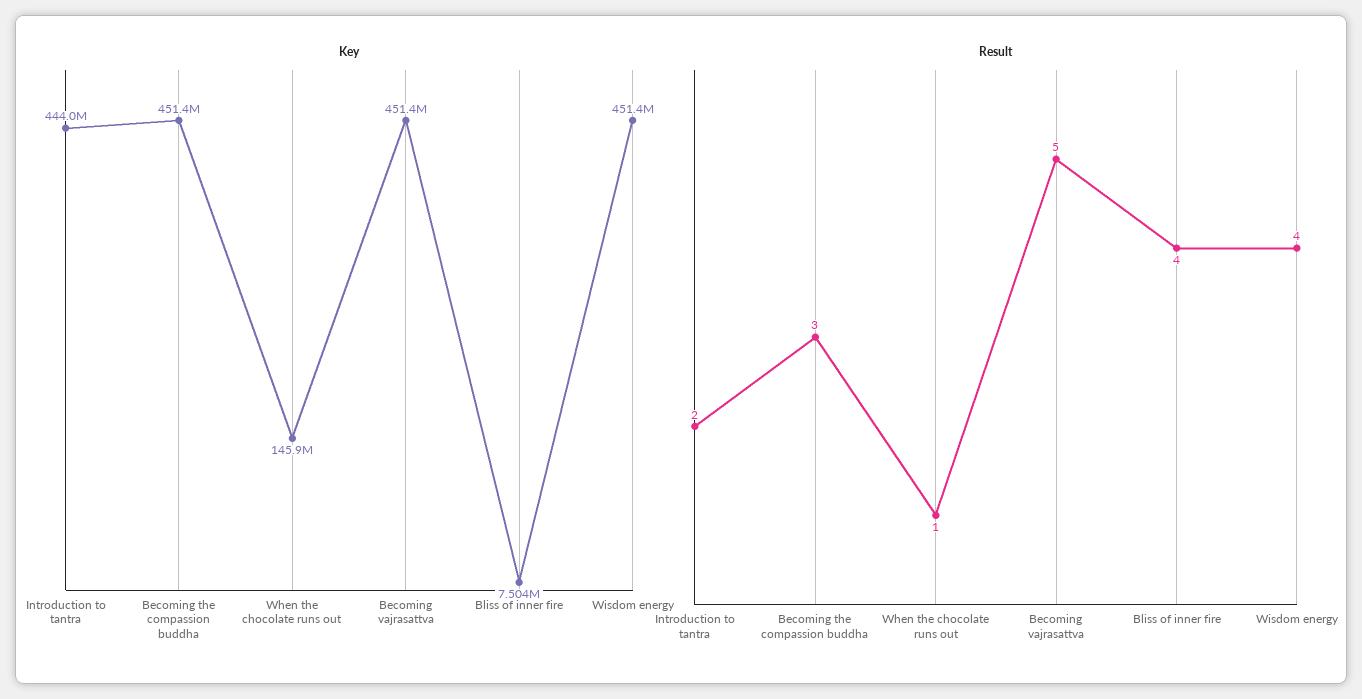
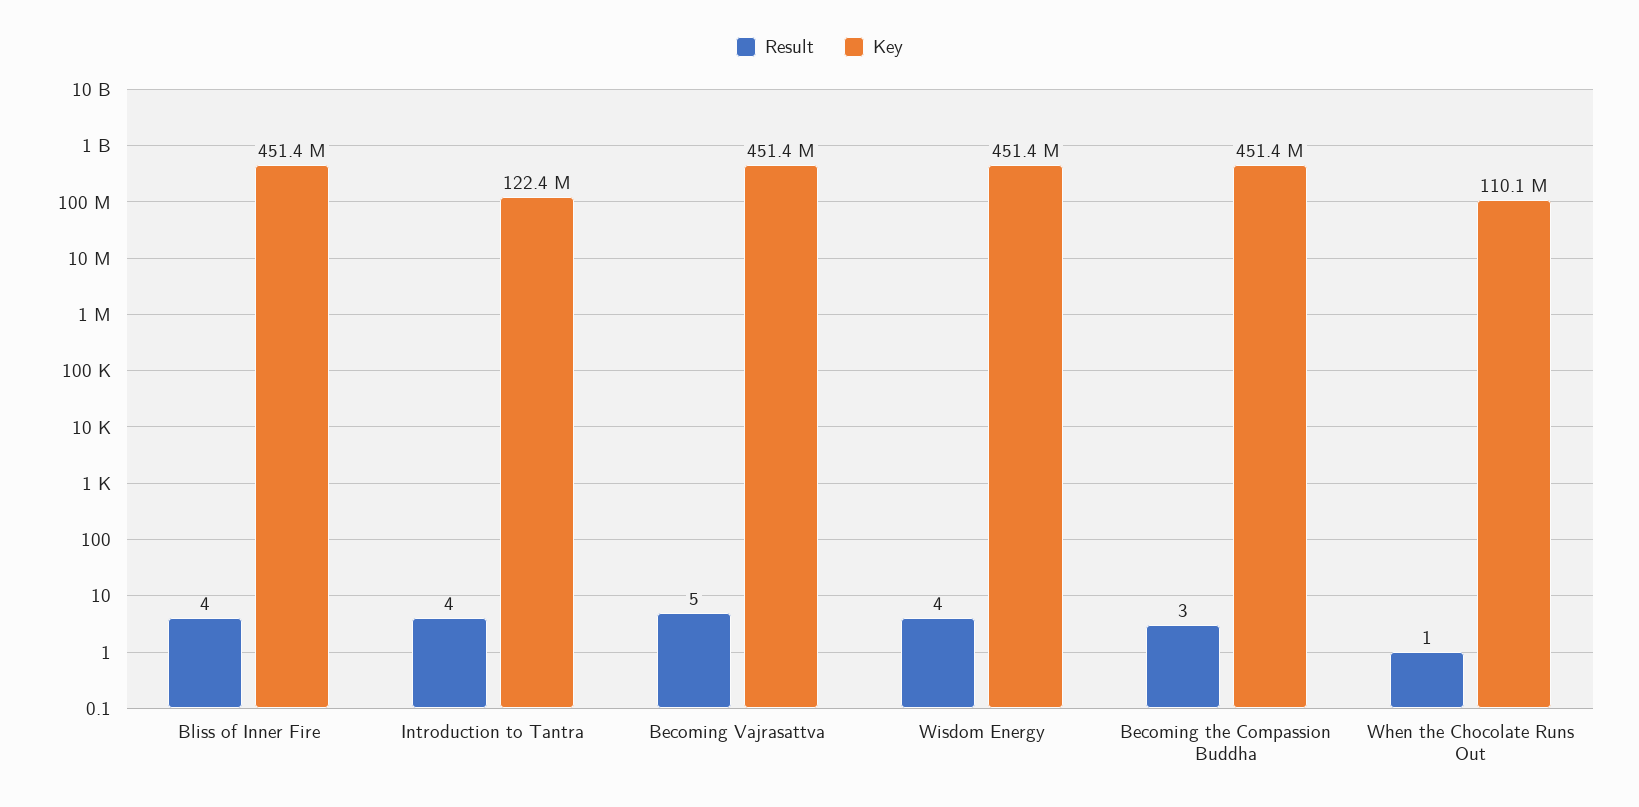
Key, Introduction to tantra: 444000000 -> 122400000
Key, When the chocolate runs out: 145900000 -> 110100000
Key, Bliss of inner fire: 7504000 -> 451400000
Result, Introduction to tantra: 2 -> 4

